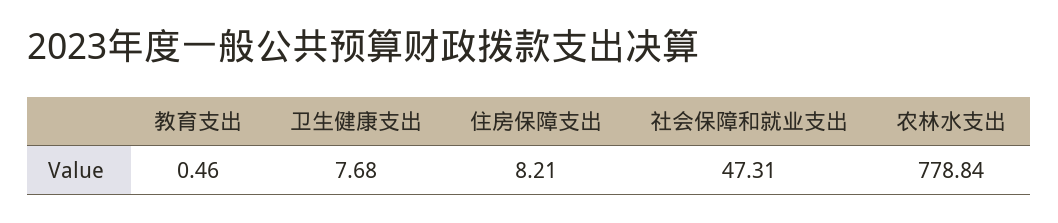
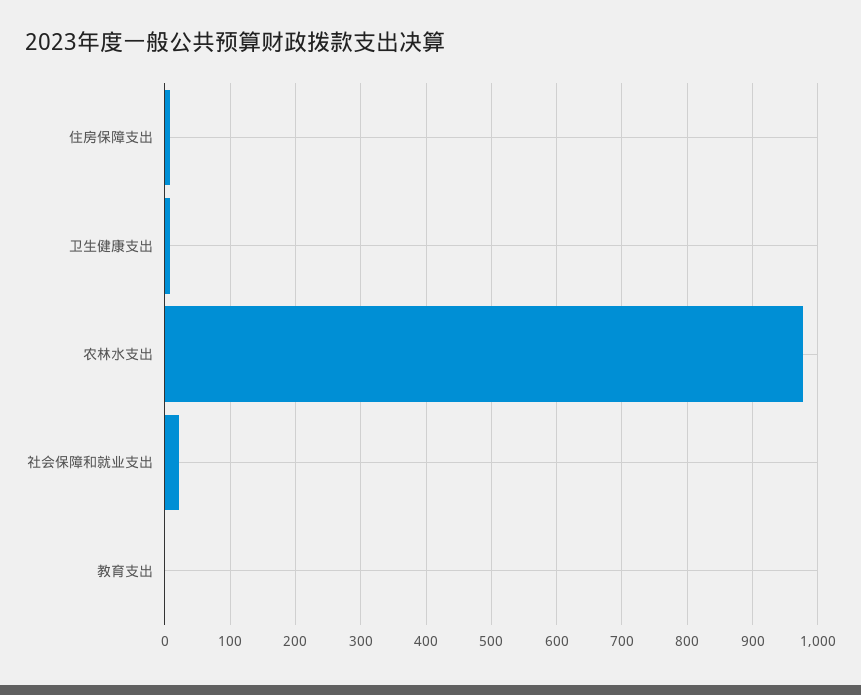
社会保障和就业支出: 47.31 -> 20
农林水支出: 778.84 -> 980

